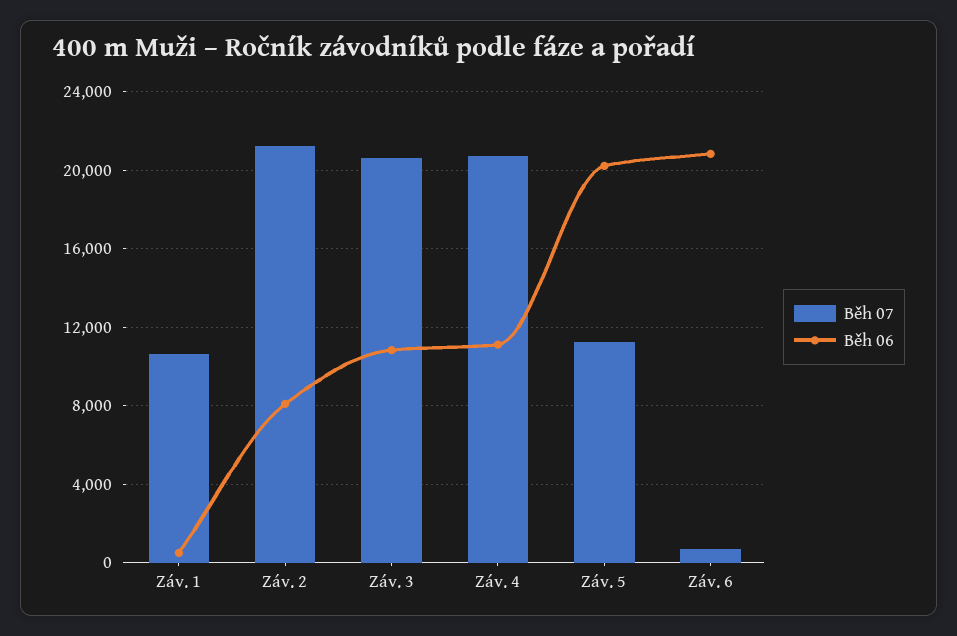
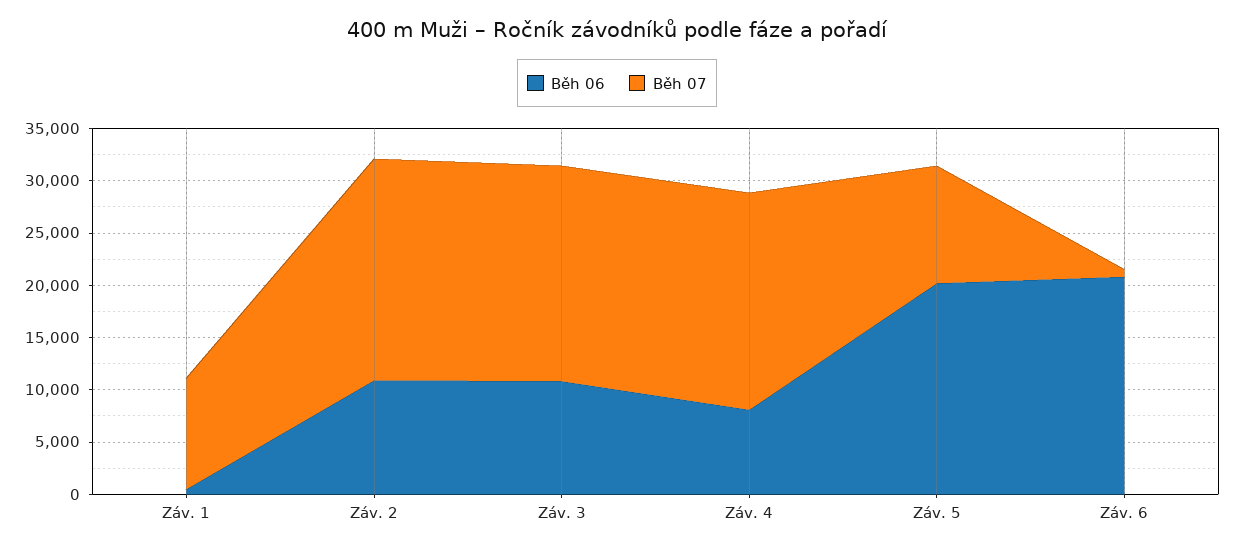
Běh 06, Záv. 2: 8000 -> 11000
Běh 06, Záv. 4: 11000 -> 8000

